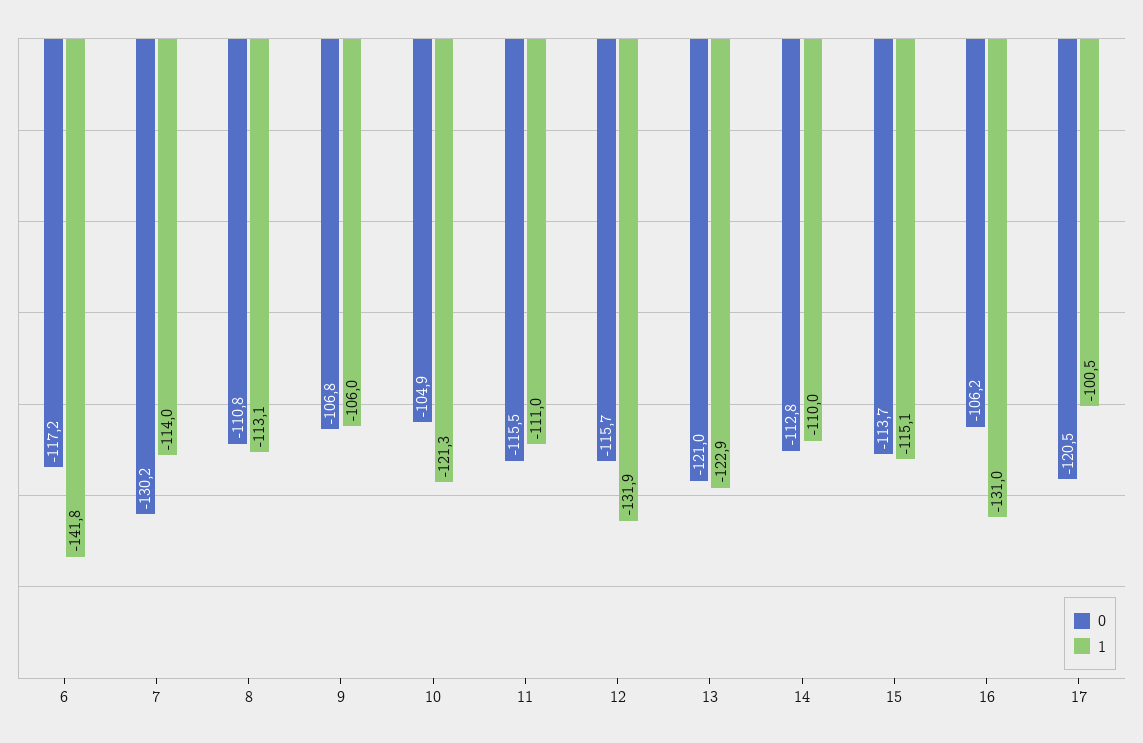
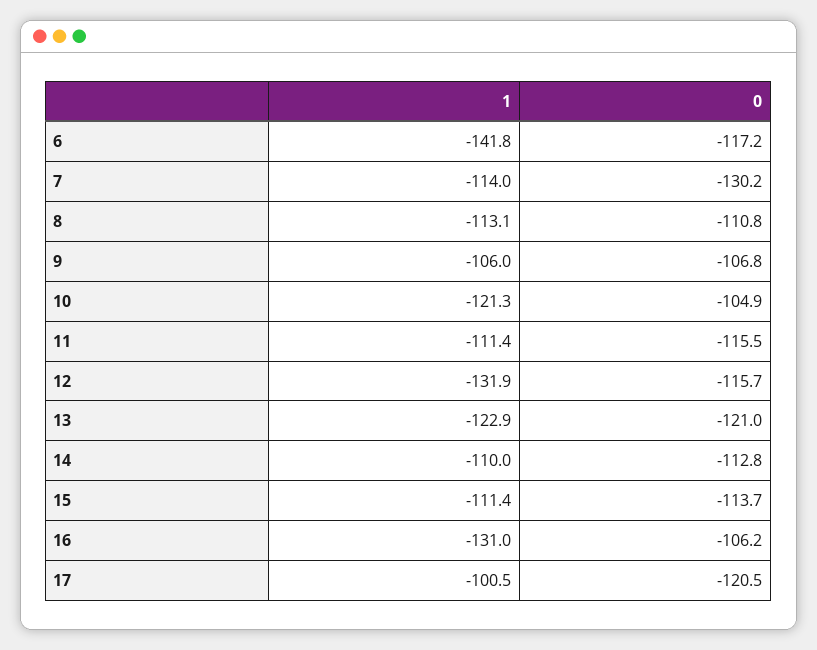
1, 11: -111 -> -111.4
1, 15: -115.1 -> -111.4

